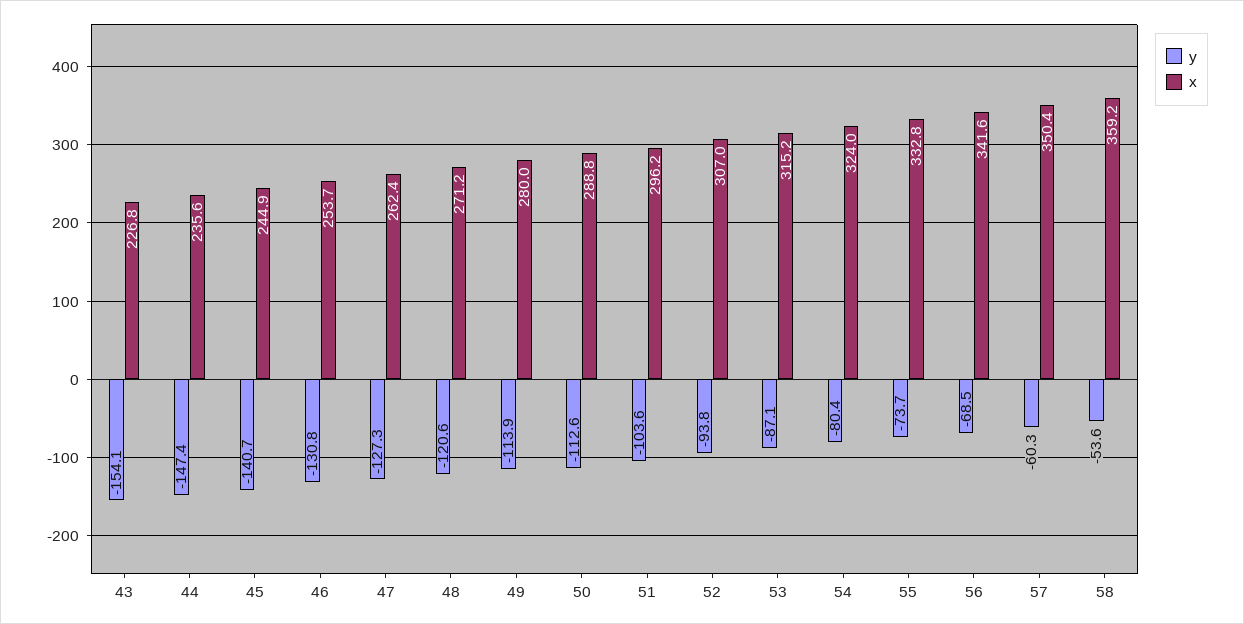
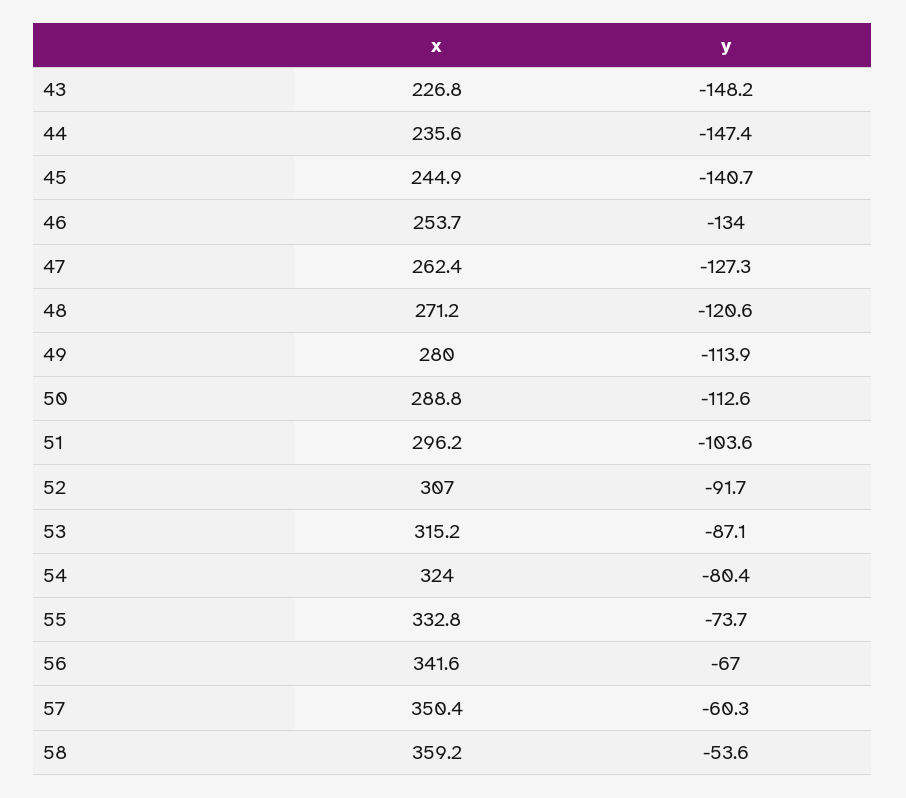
y, 43: -154.1 -> -148.2
y, 46: -130.8 -> -134
y, 52: -93.8 -> -91.7
y, 56: -68.5 -> -67

